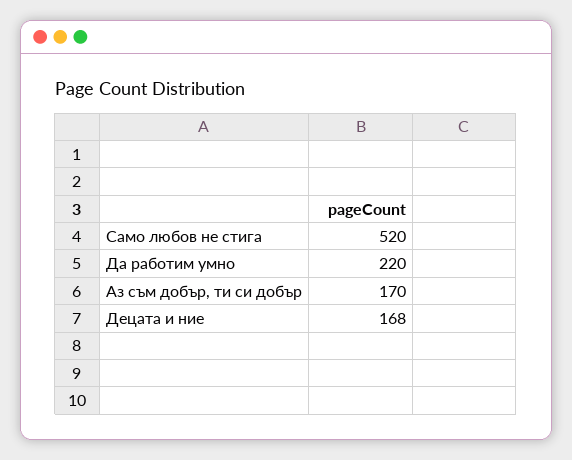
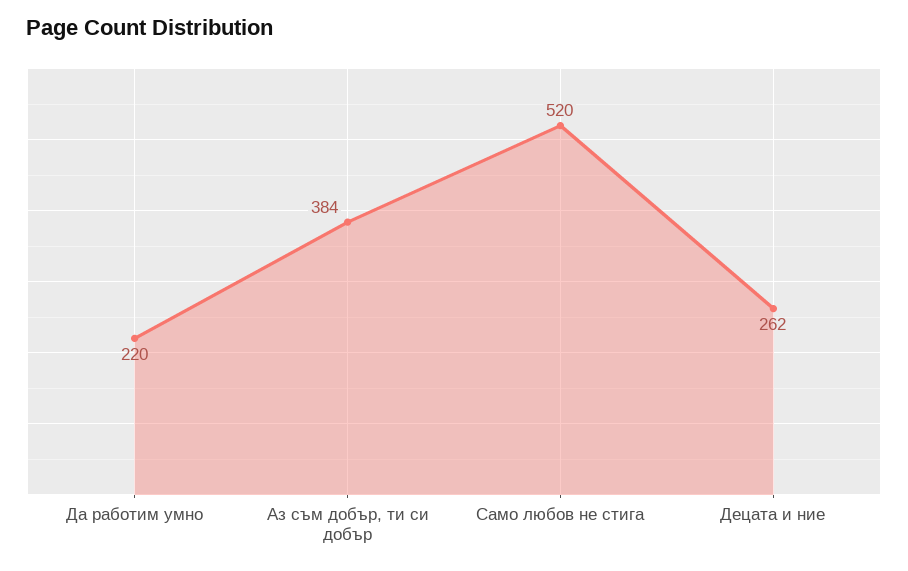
Аз съм добър, ти си добър: 170 -> 384
Децата и ние: 168 -> 262

